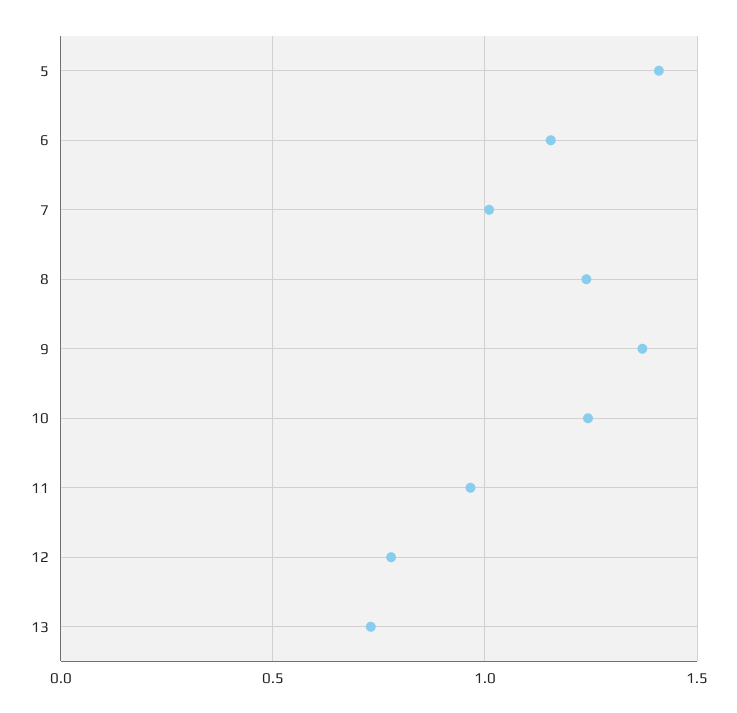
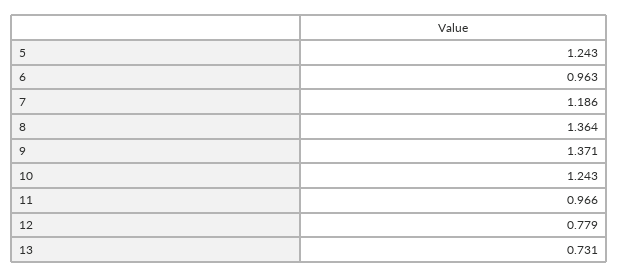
5: 1.4 -> 1.243
6: 1.15 -> 0.963
7: 1 -> 1.186
8: 1.25 -> 1.364

